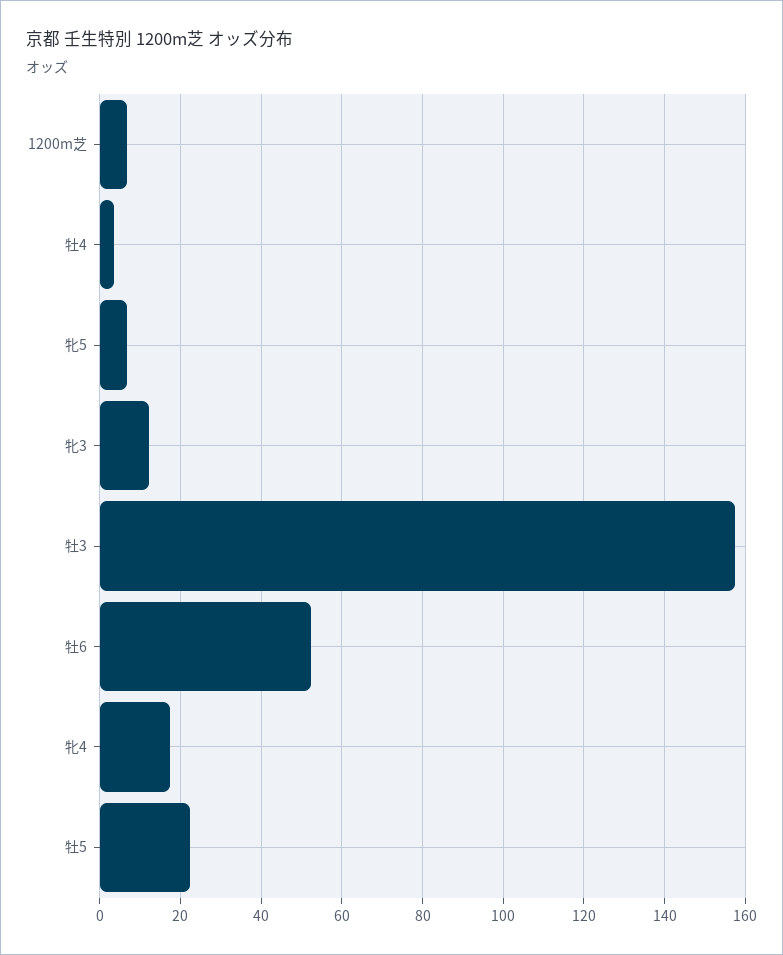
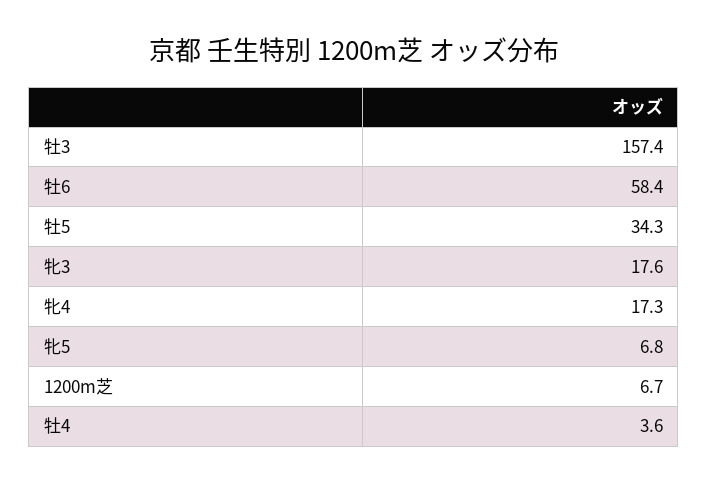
牝3: 12 -> 17.6
牡6: 52 -> 58.4
牡5: 22 -> 34.3

